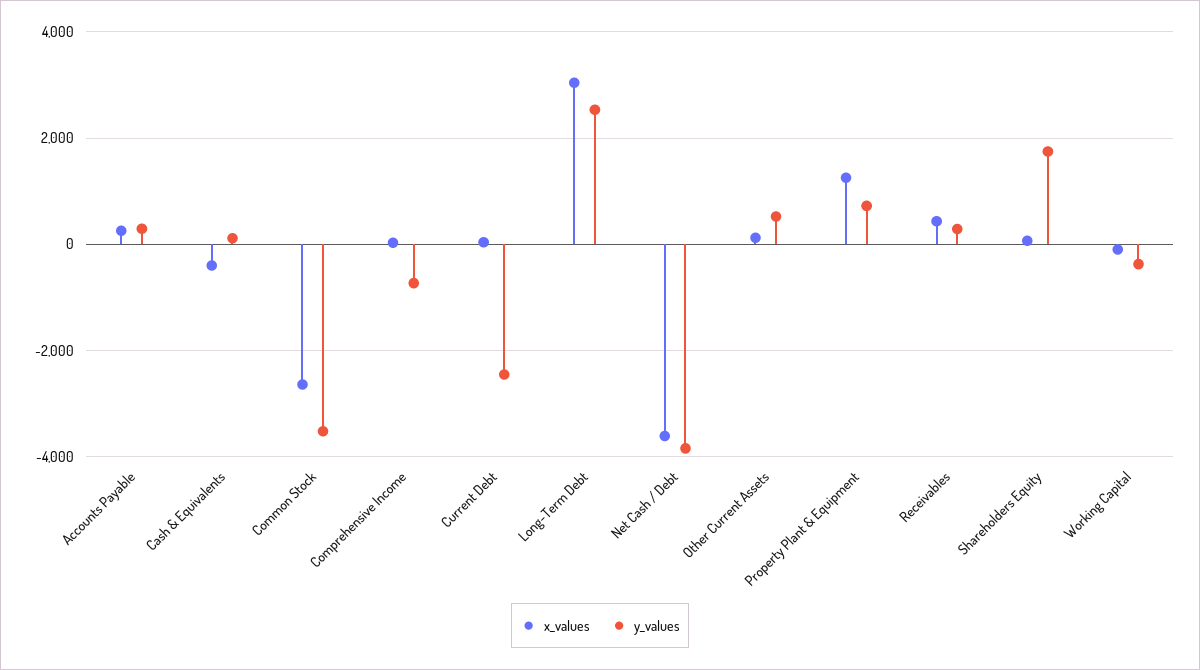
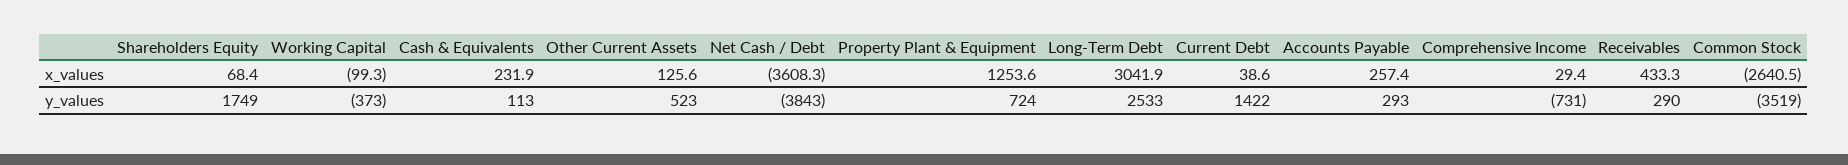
x_values, Cash & Equivalents: -400 -> 231.9
y_values, Current Debt: -2400 -> 1422

